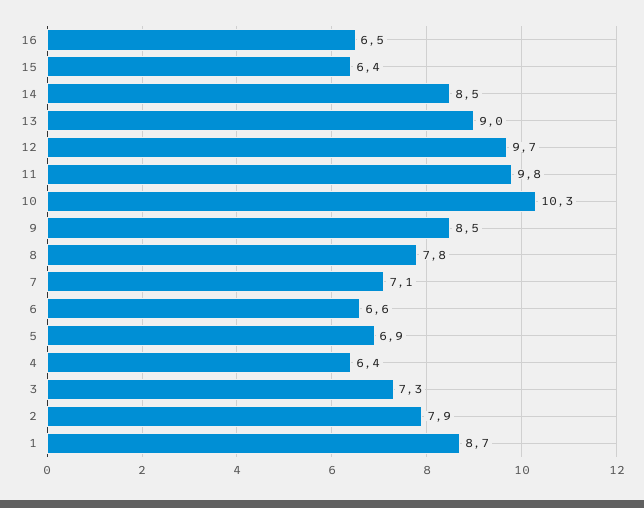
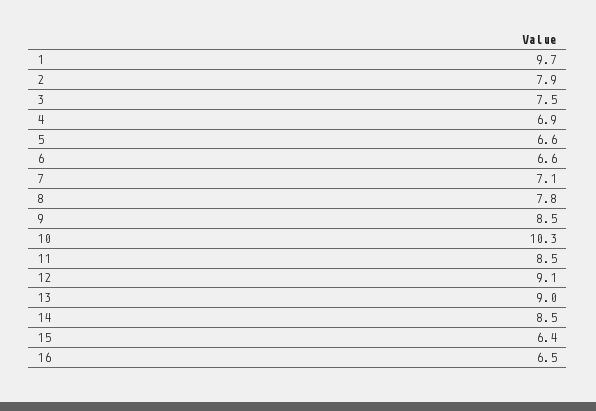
12: 9.7 -> 9.1
11: 9.8 -> 8.5
5: 6.9 -> 6.6
4: 6.4 -> 6.9
3: 7.3 -> 7.5
1: 8.7 -> 9.7

